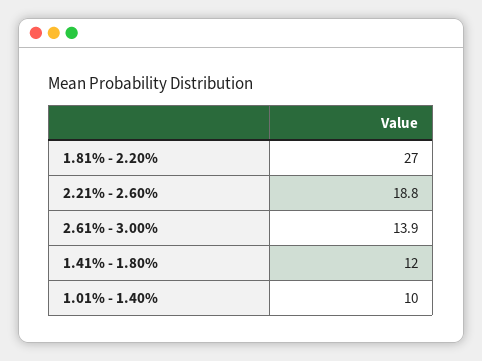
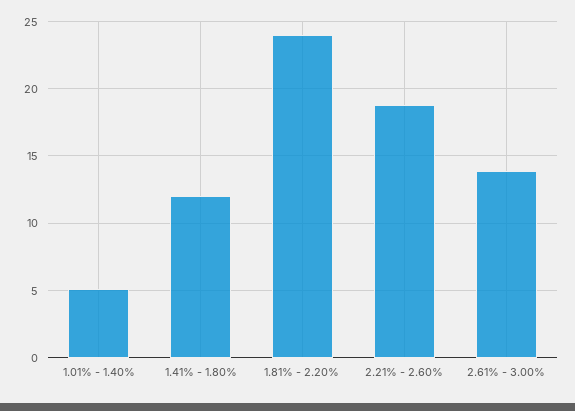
1.81% - 2.20%: 27 -> 24
1.01% - 1.40%: 10 -> 5

